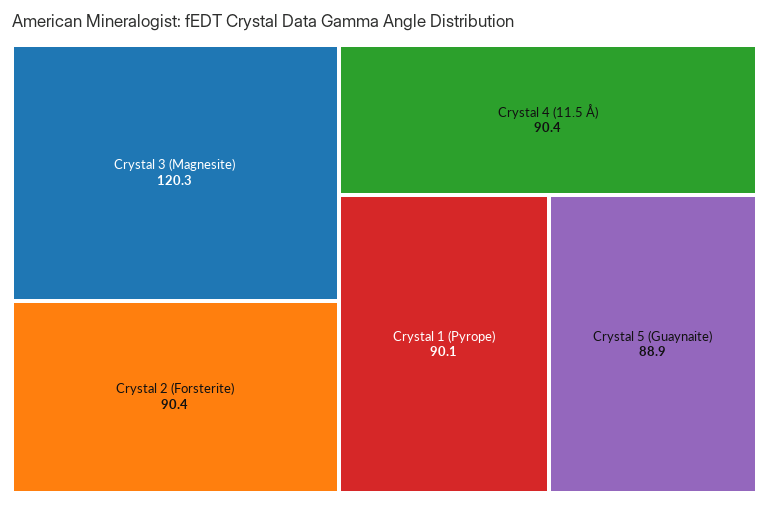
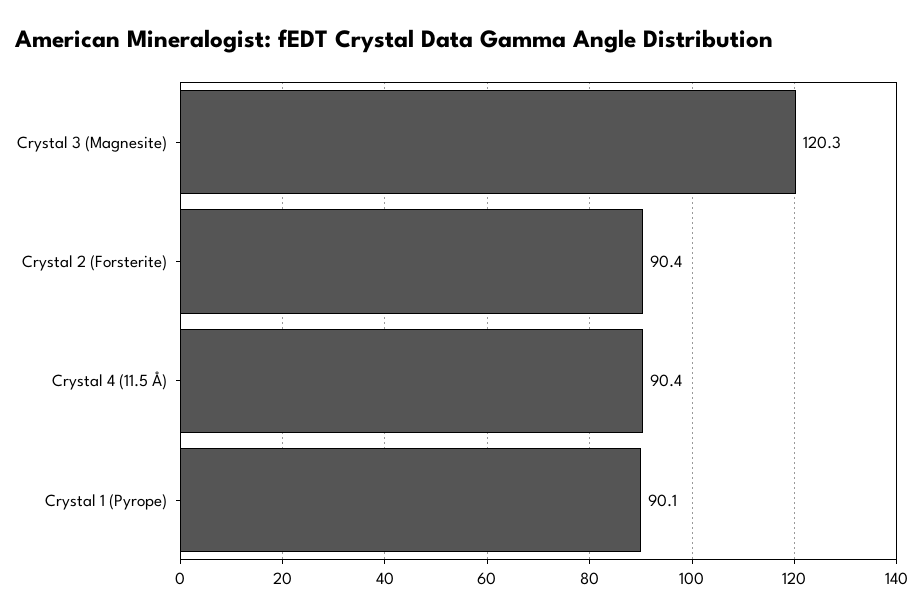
Crystal 5 (Guaynaite): 88.9 -> none

